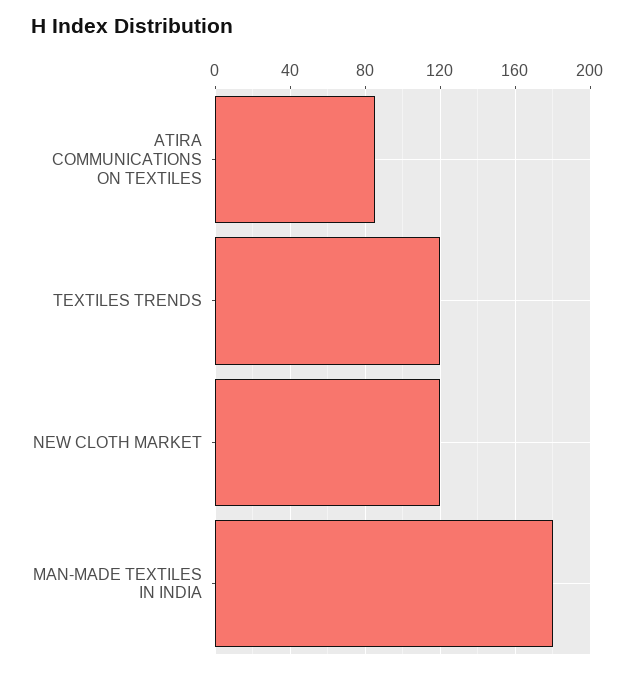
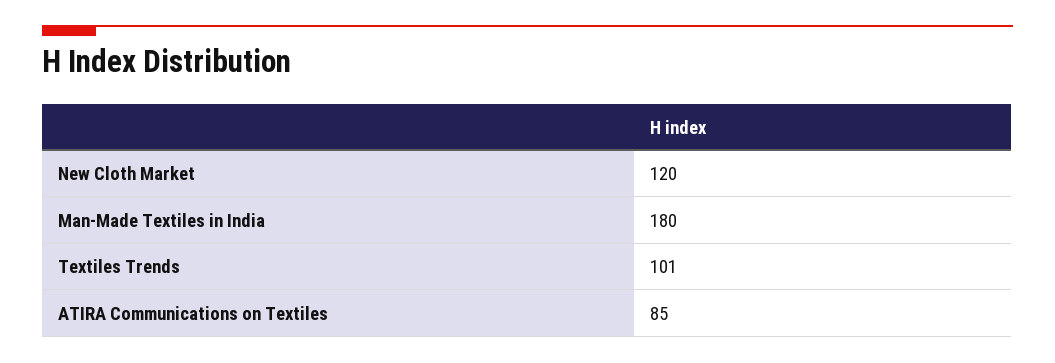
TEXTILES TRENDS: 120 -> 101

